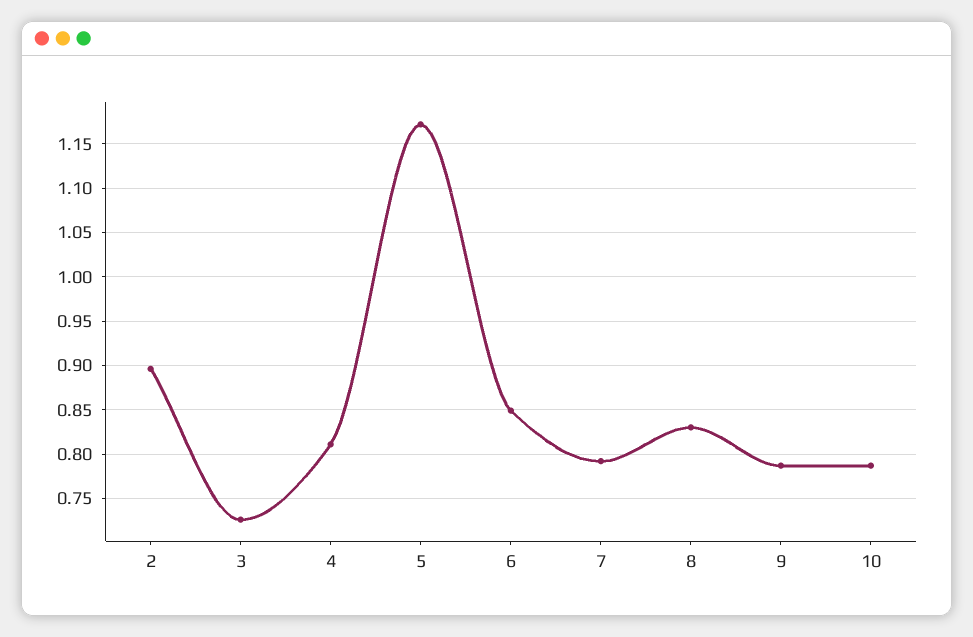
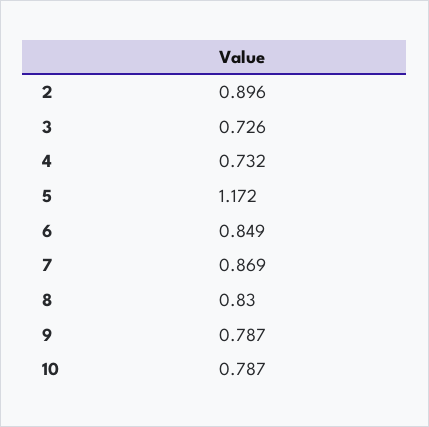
4: 0.81 -> 0.732
7: 0.79 -> 0.869

